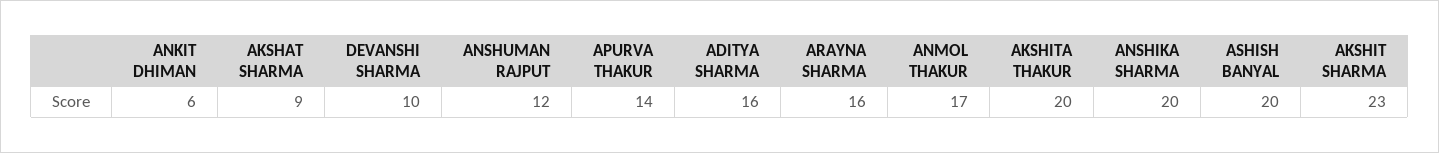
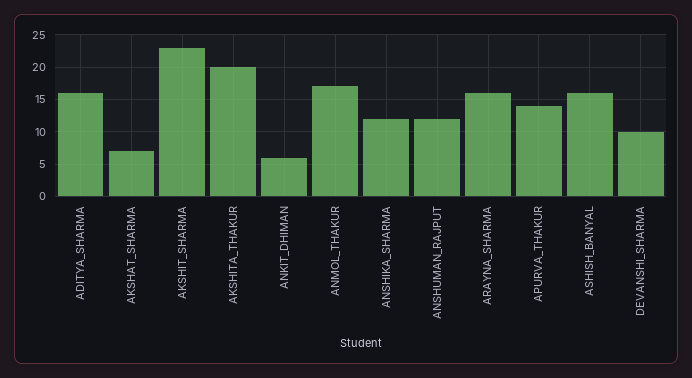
AKSHAT SHARMA: 9 -> 7
ANSHIKA SHARMA: 20 -> 12
ASHISH BANYAL: 20 -> 16

